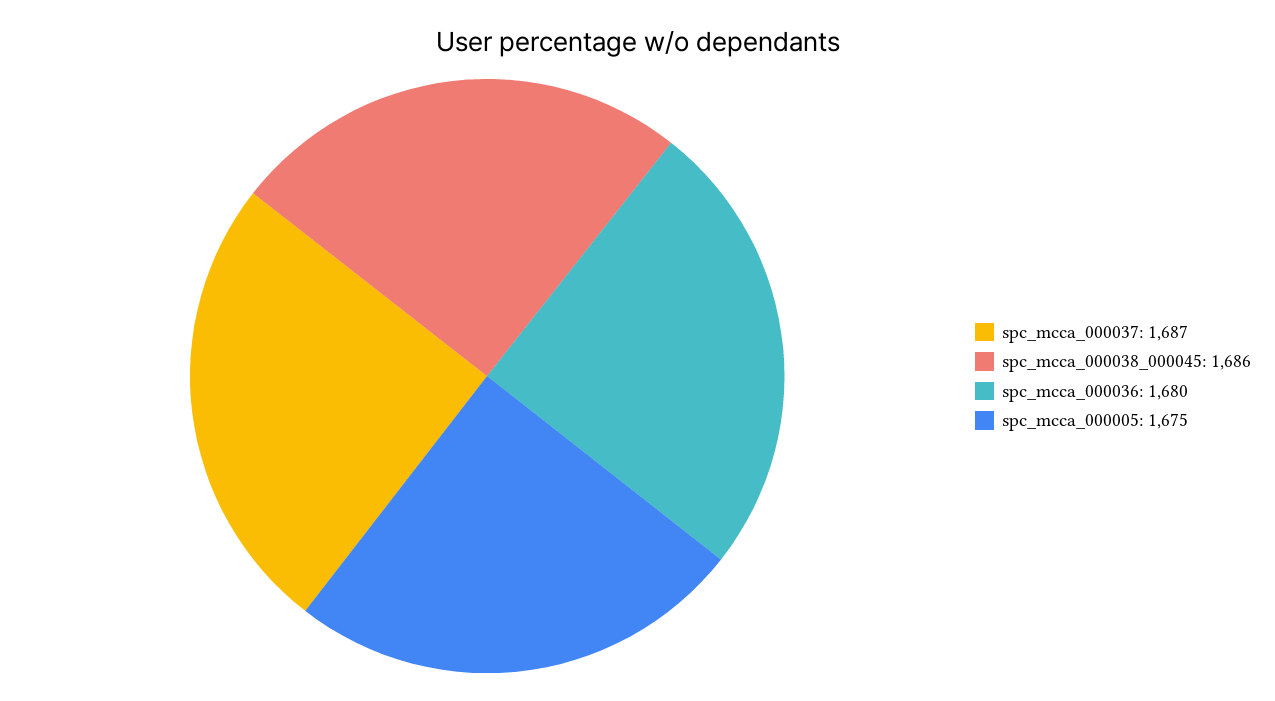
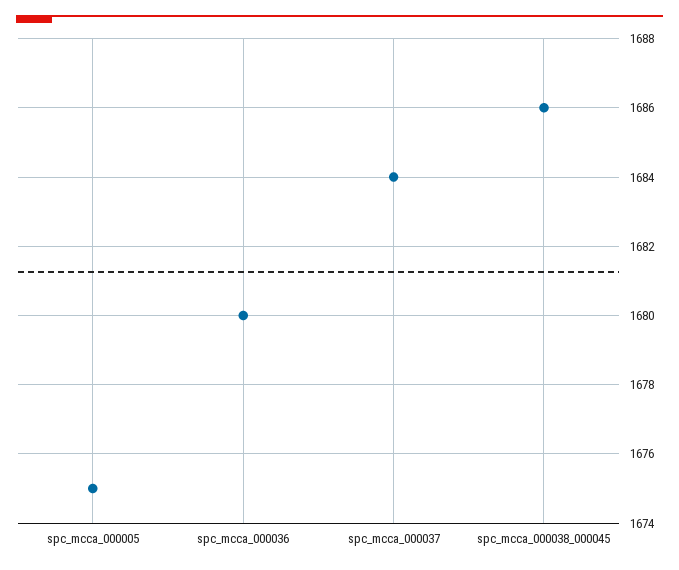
spc_mcca_000037: 1687 -> 1684

